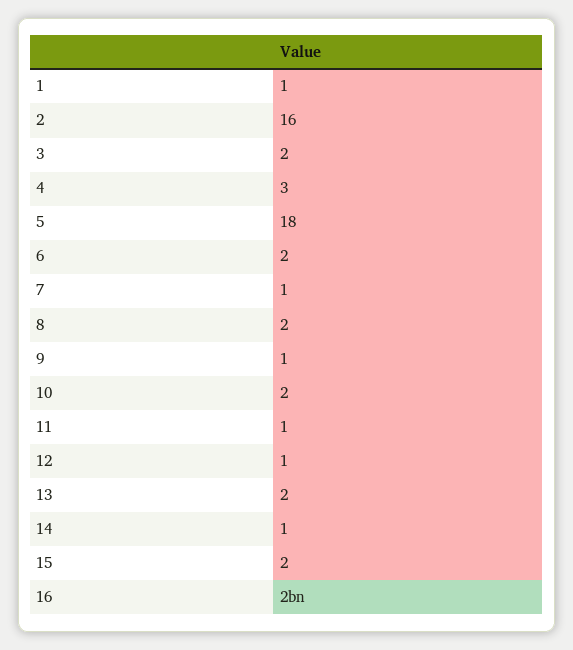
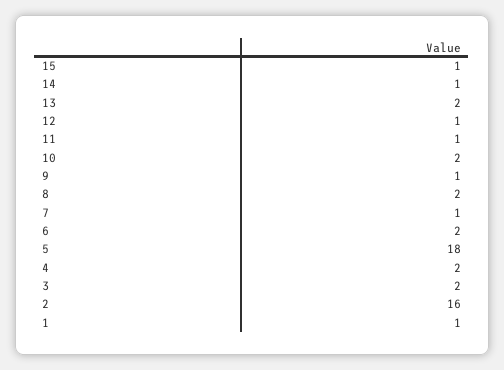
4: 3 -> 2
15: 2 -> 1
16: 2000000000 -> none

